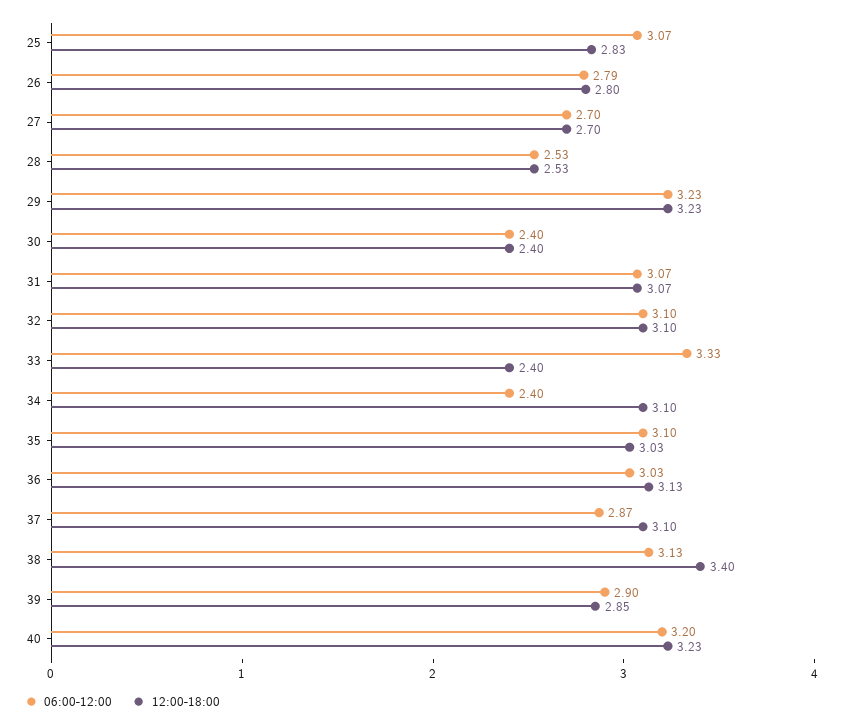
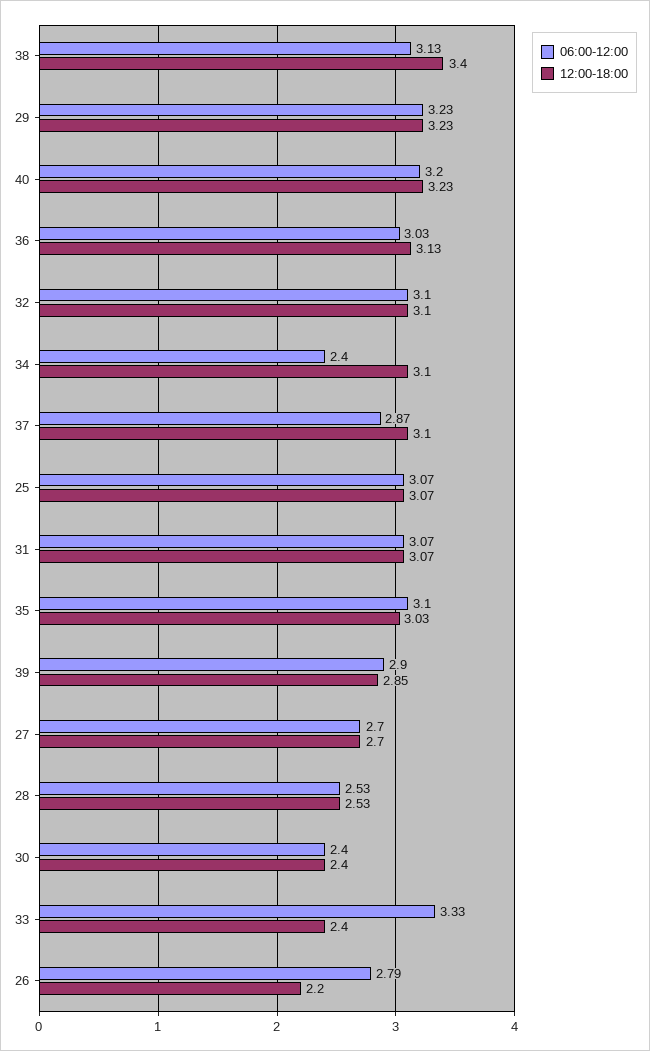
12:00-18:00, 25: 2.83 -> 3.07
12:00-18:00, 26: 2.8 -> 2.2

